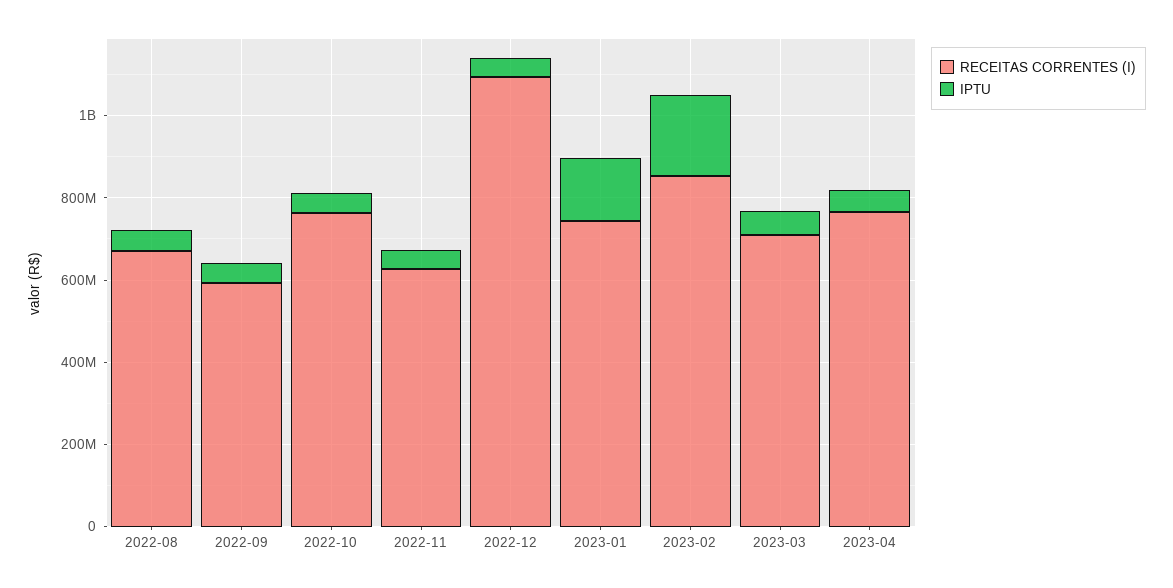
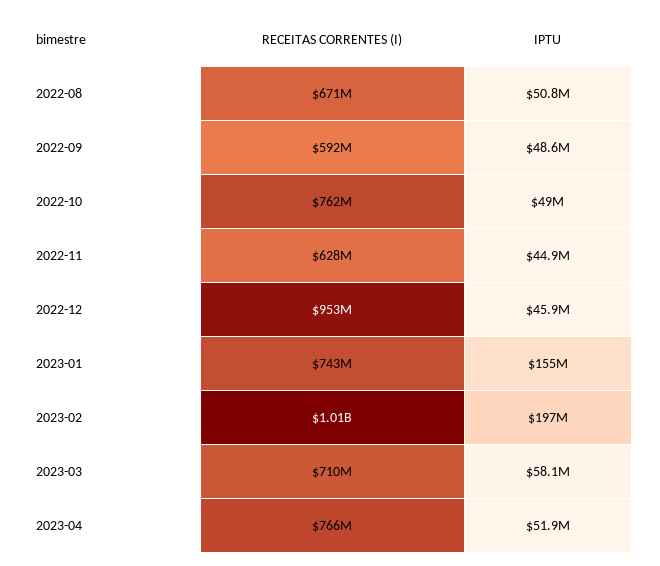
RECEITAS CORRENTES (I), 2022-12: 1100000000 -> 953000000
RECEITAS CORRENTES (I), 2023-02: 850000000 -> 1010000000

